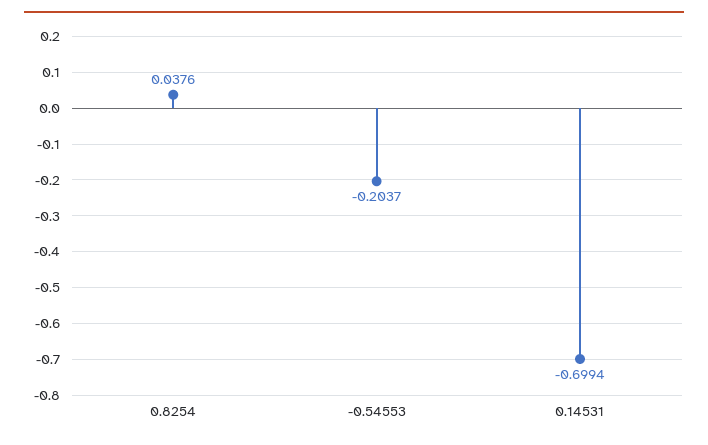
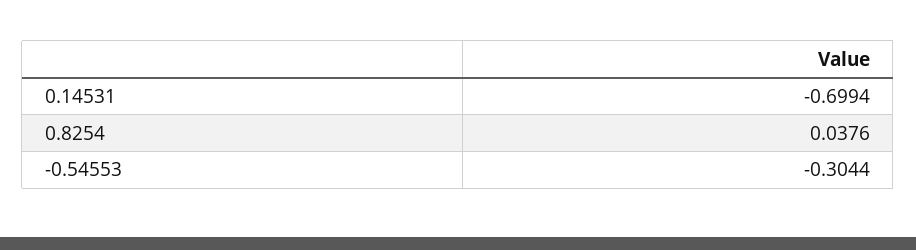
-0.54553: -0.2037 -> -0.3044

